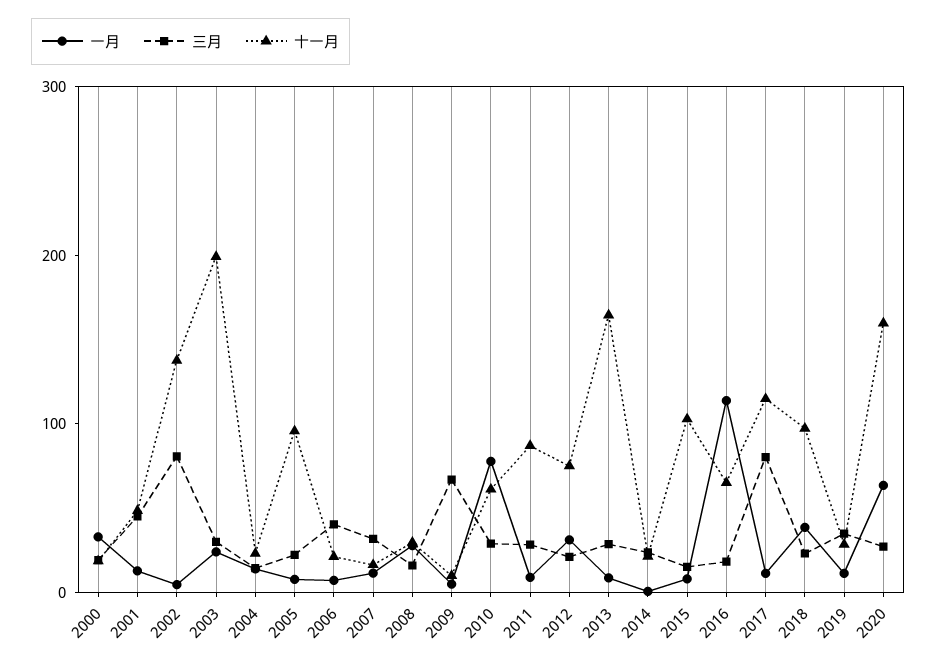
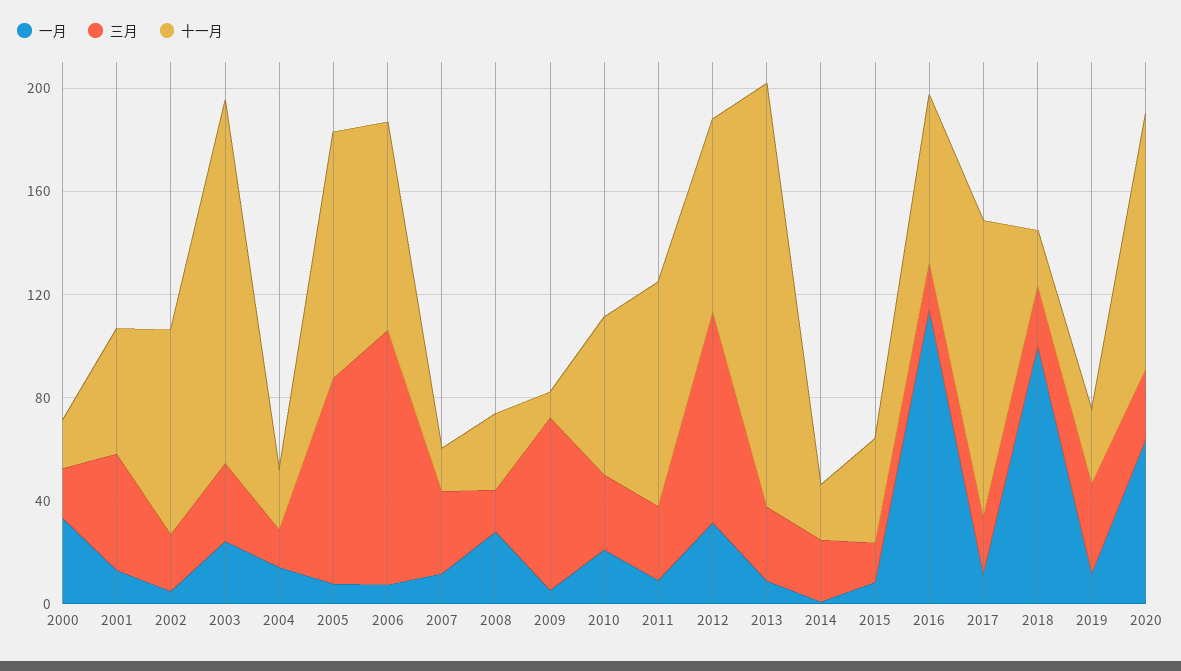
三月, 2002: 80 -> 20
十一月, 2002: 140 -> 80
十一月, 2003: 200 -> 140
三月, 2005: 20 -> 80
三月, 2006: 40 -> 100
十一月, 2006: 20 -> 80
一月, 2010: 80 -> 20
三月, 2012: 20 -> 80
十一月, 2015: 100 -> 40
三月, 2017: 80 -> 20
一月, 2018: 40 -> 100
十一月, 2018: 100 -> 20
十一月, 2020: 160 -> 100

